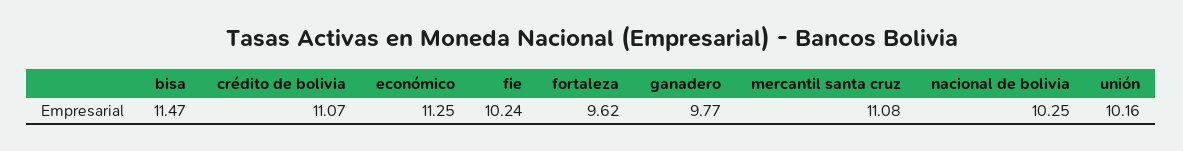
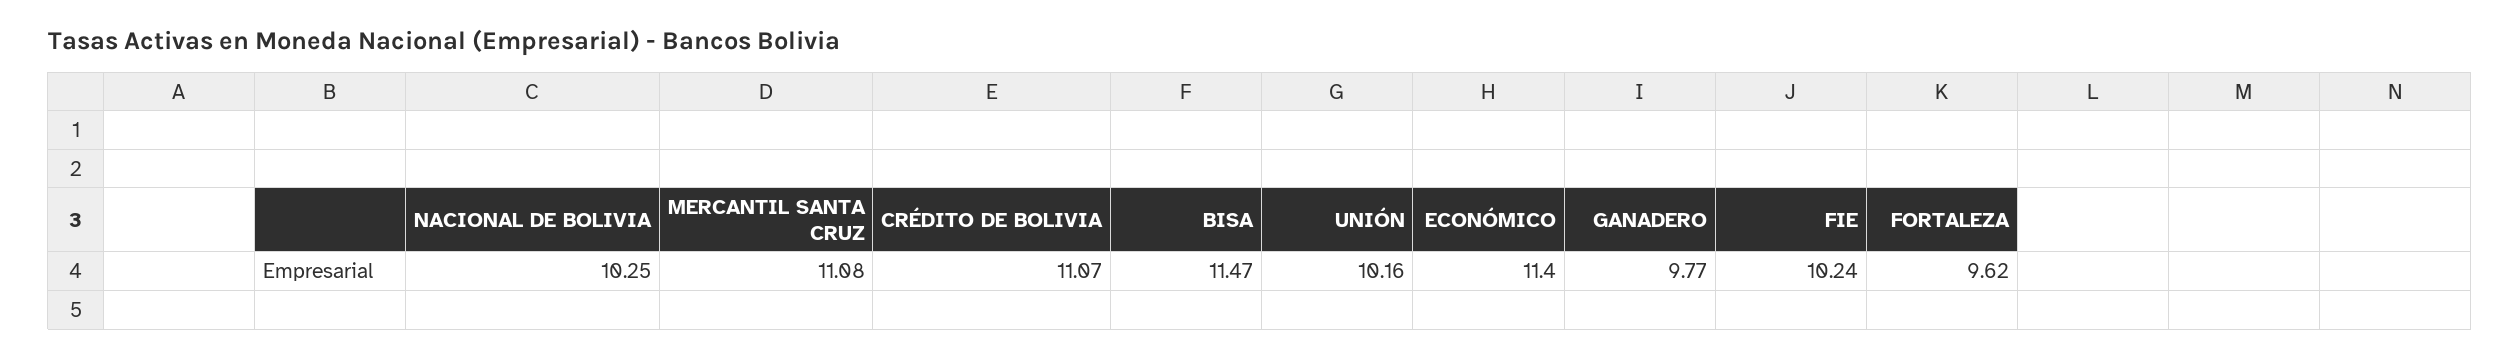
económico: 11.25 -> 11.4

